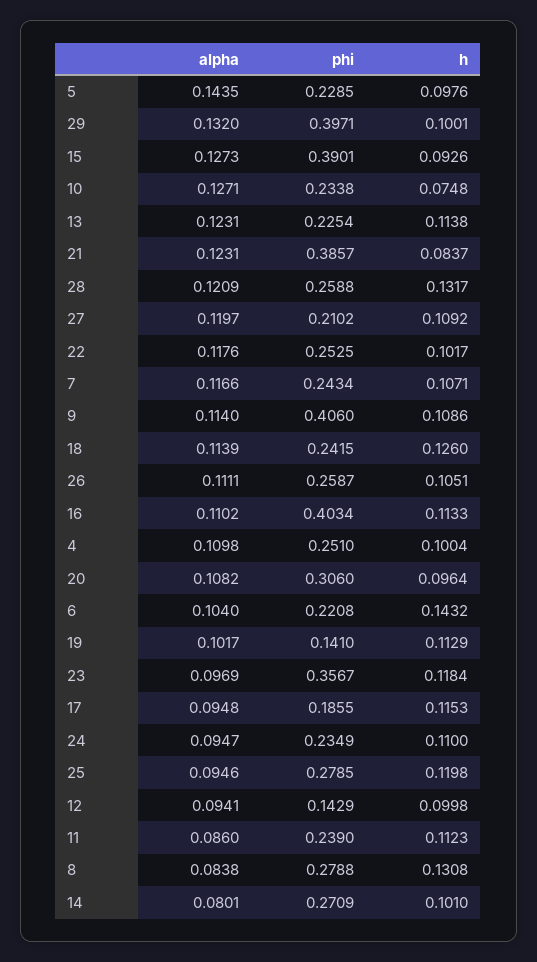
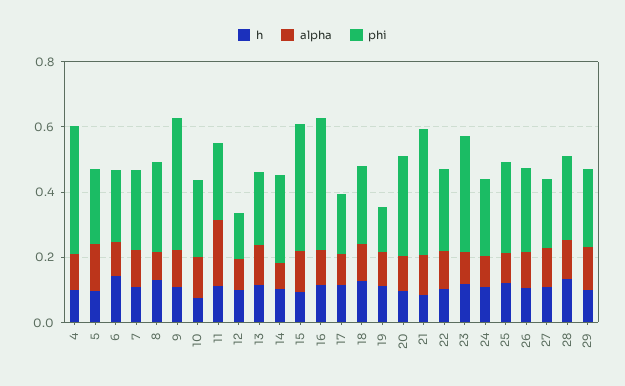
phi, 29: 0.3971 -> 0.25
phi, 4: 0.251 -> 0.4
alpha, 11: 0.086 -> 0.2

